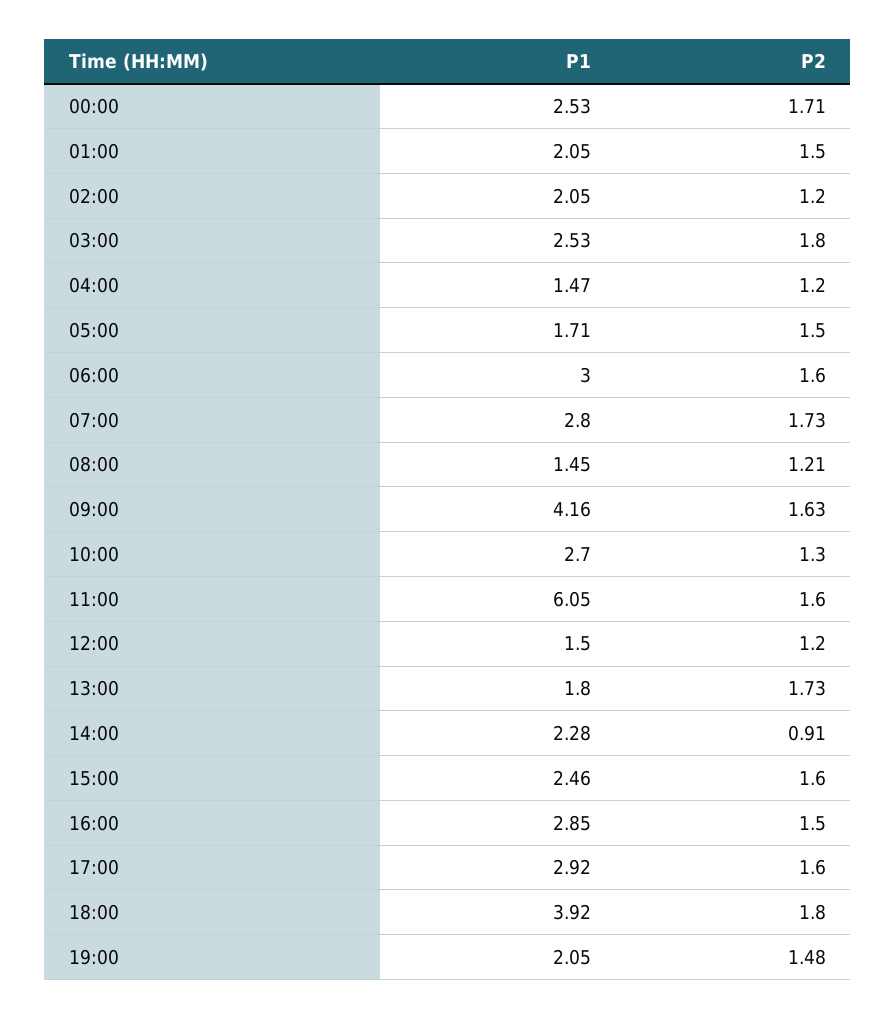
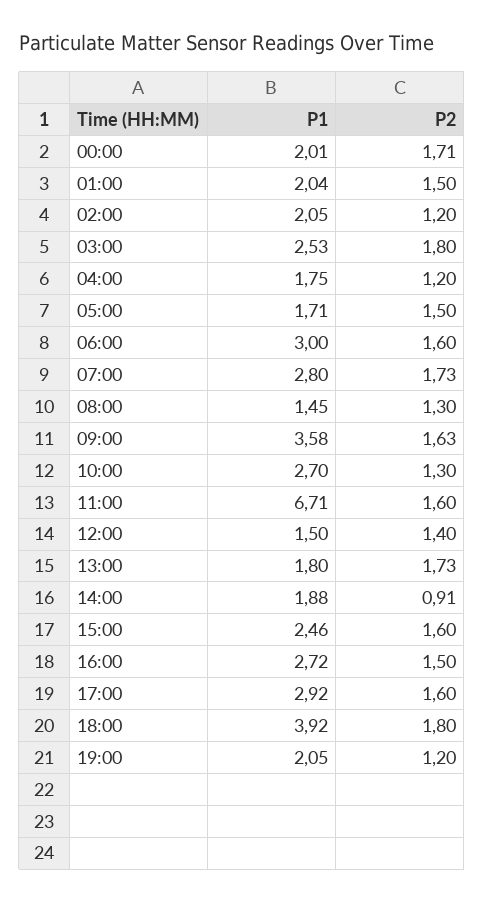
P1, 00:00: 2.53 -> 2.01
P1, 01:00: 2.05 -> 2.04
P1, 04:00: 1.47 -> 1.75
P2, 08:00: 1.21 -> 1.3
P1, 09:00: 4.16 -> 3.58
P1, 11:00: 6.05 -> 6.71
P2, 12:00: 1.2 -> 1.4
P1, 14:00: 2.28 -> 1.88
P1, 16:00: 2.85 -> 2.72
P2, 19:00: 1.48 -> 1.2

